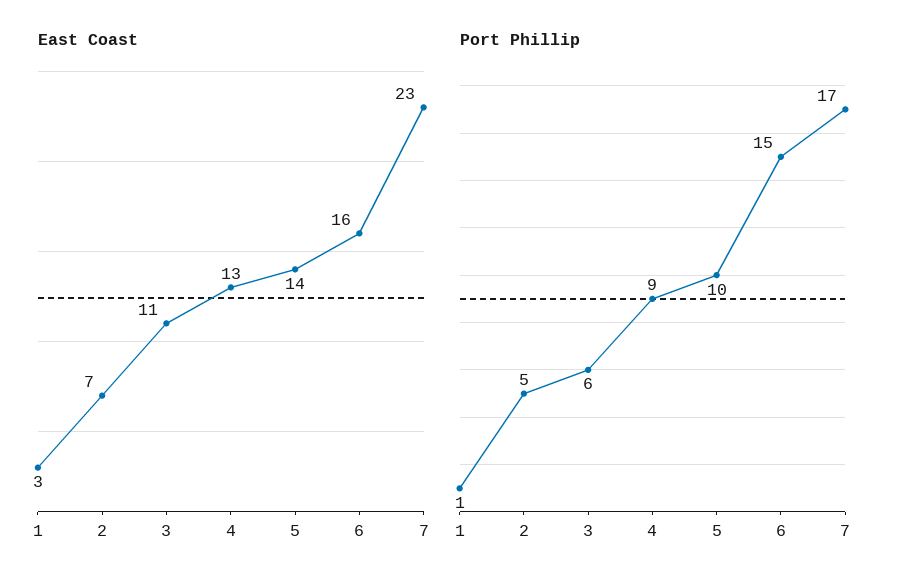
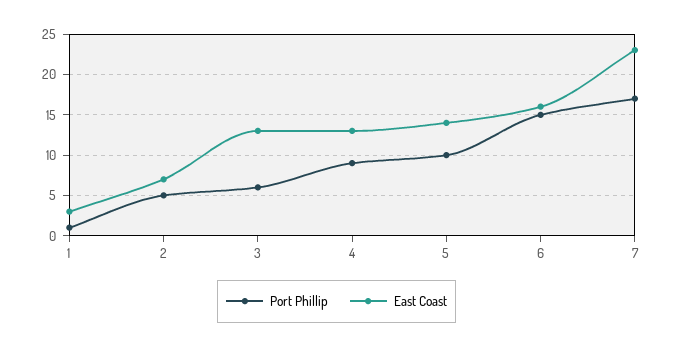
East Coast, 3: 11 -> 13

